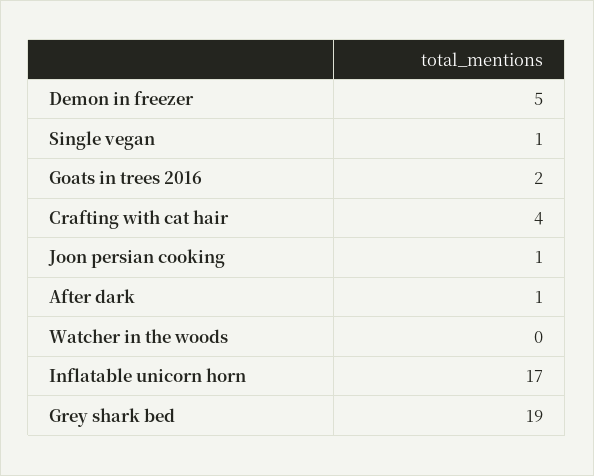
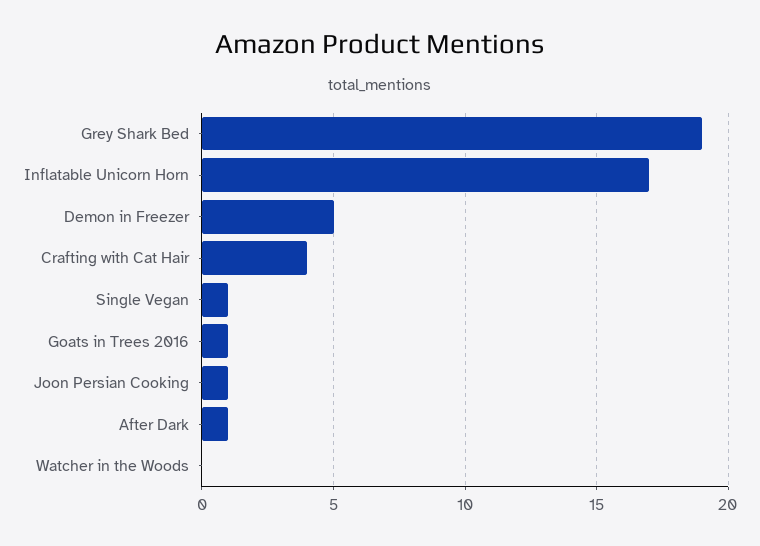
Goats in trees 2016: 2 -> 1

